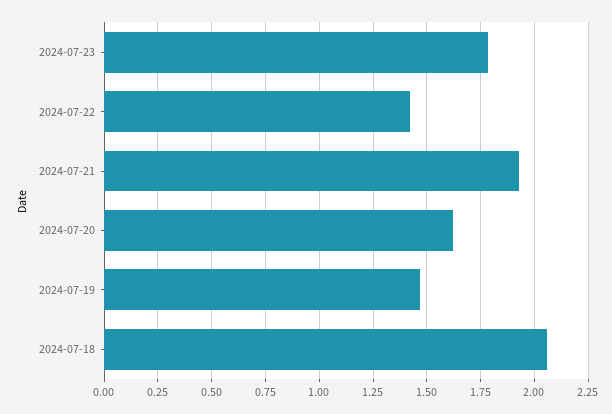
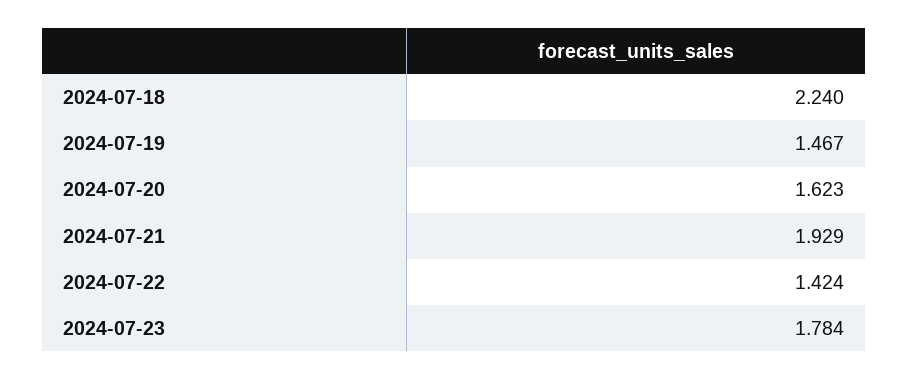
2024-07-18: 2.05 -> 2.24

